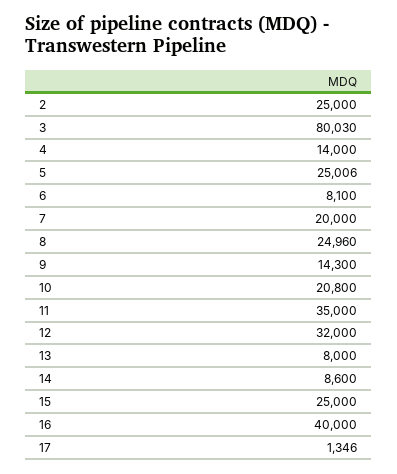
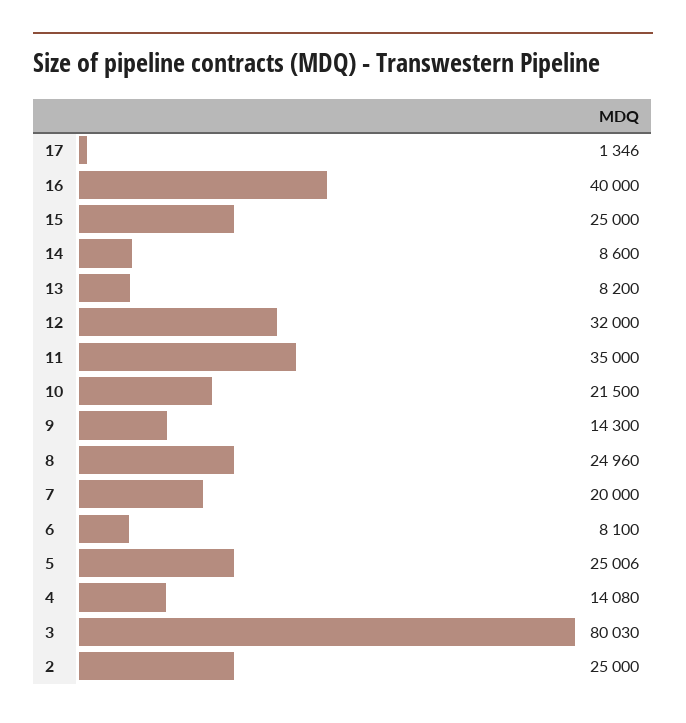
4: 14000 -> 14080
10: 20800 -> 21500
13: 8000 -> 8200

